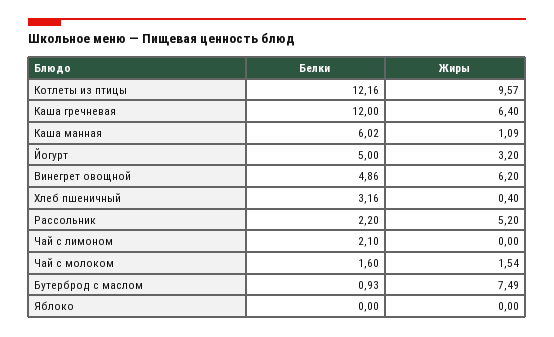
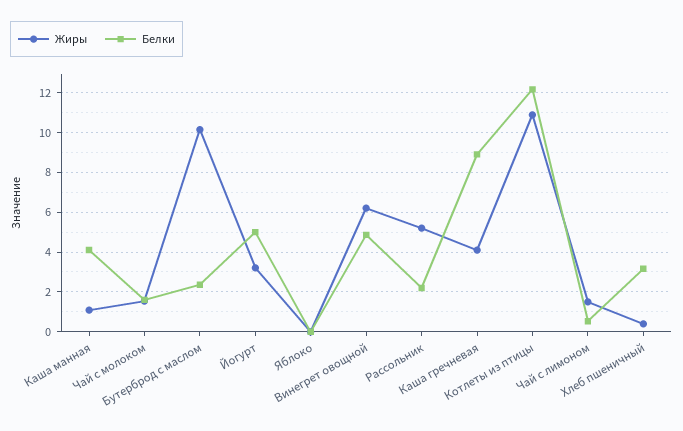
Жиры, Котлеты из птицы: 9.57 -> 11
Белки, Каша гречневая: 12 -> 9
Жиры, Каша гречневая: 6.4 -> 4
Белки, Каша манная: 6.02 -> 4
Белки, Чай с лимоном: 2.1 -> 0.5
Жиры, Чай с лимоном: 0 -> 1.5
Белки, Бутерброд с маслом: 0.93 -> 2.5
Жиры, Бутерброд с маслом: 7.49 -> 10

